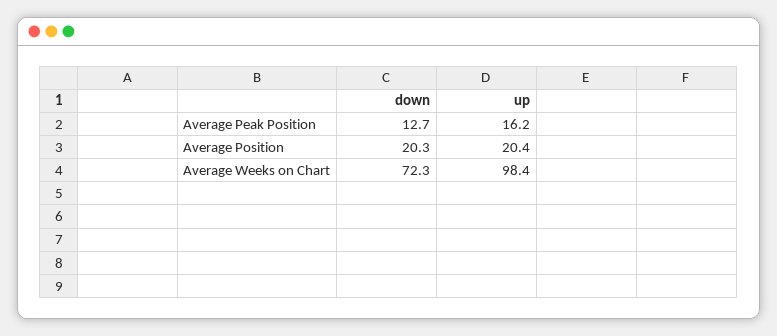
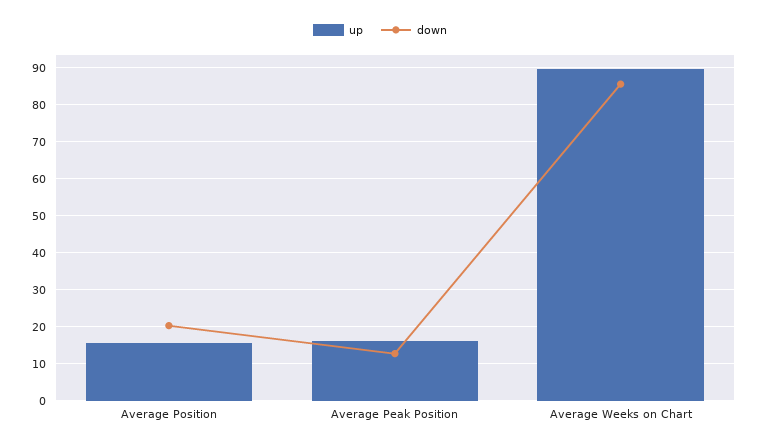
up, Average Position: 20.4 -> 16
down, Average Weeks on Chart: 72.3 -> 86
up, Average Weeks on Chart: 98.4 -> 90

